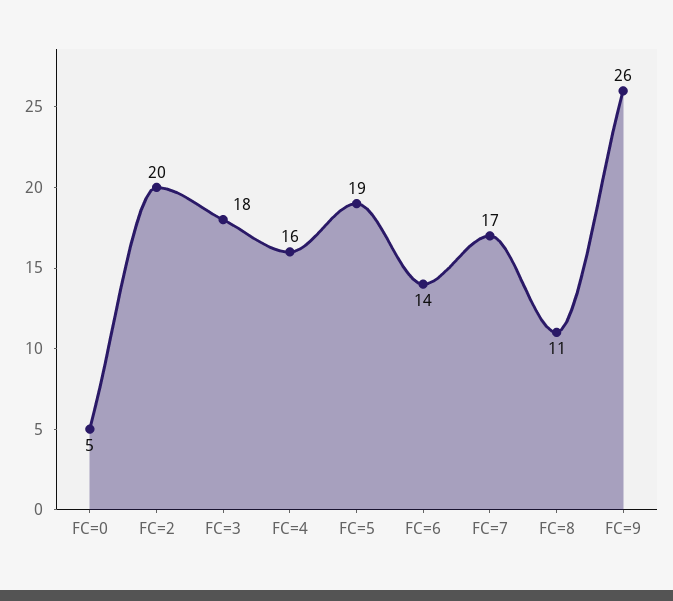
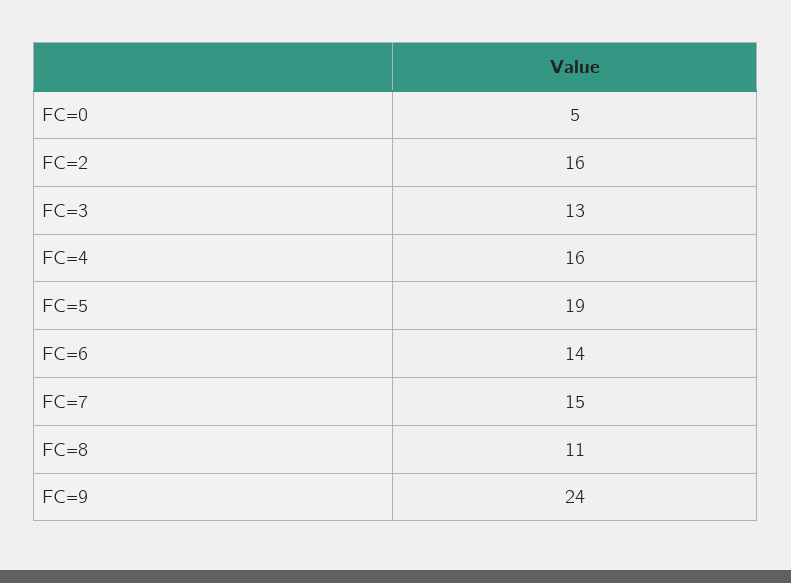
FC=2: 20 -> 16
FC=3: 18 -> 13
FC=7: 17 -> 15
FC=9: 26 -> 24

